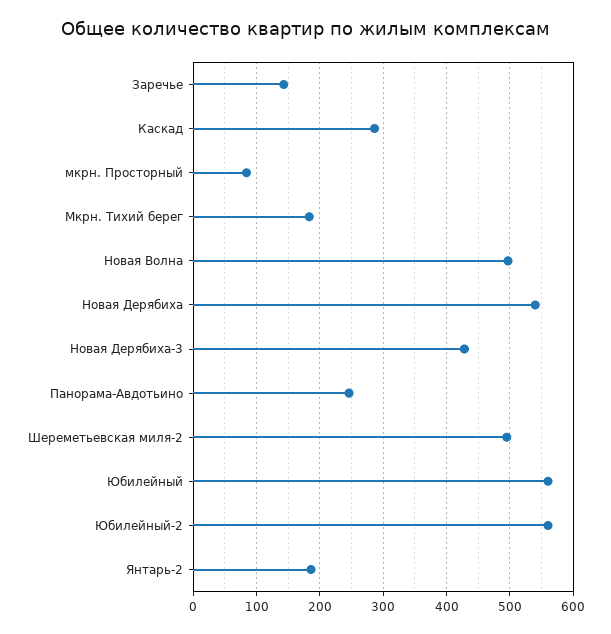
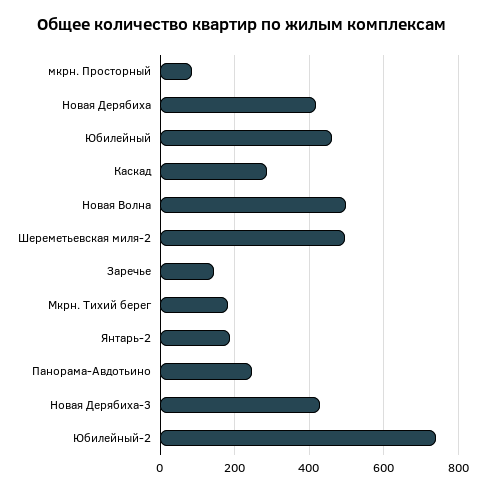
Новая Дерябиха: 540 -> 420
Юбилейный: 560 -> 460
Юбилейный-2: 560 -> 740

